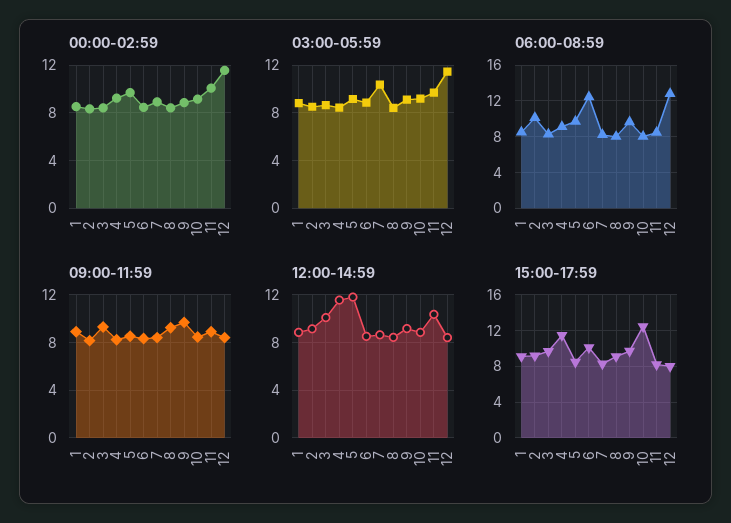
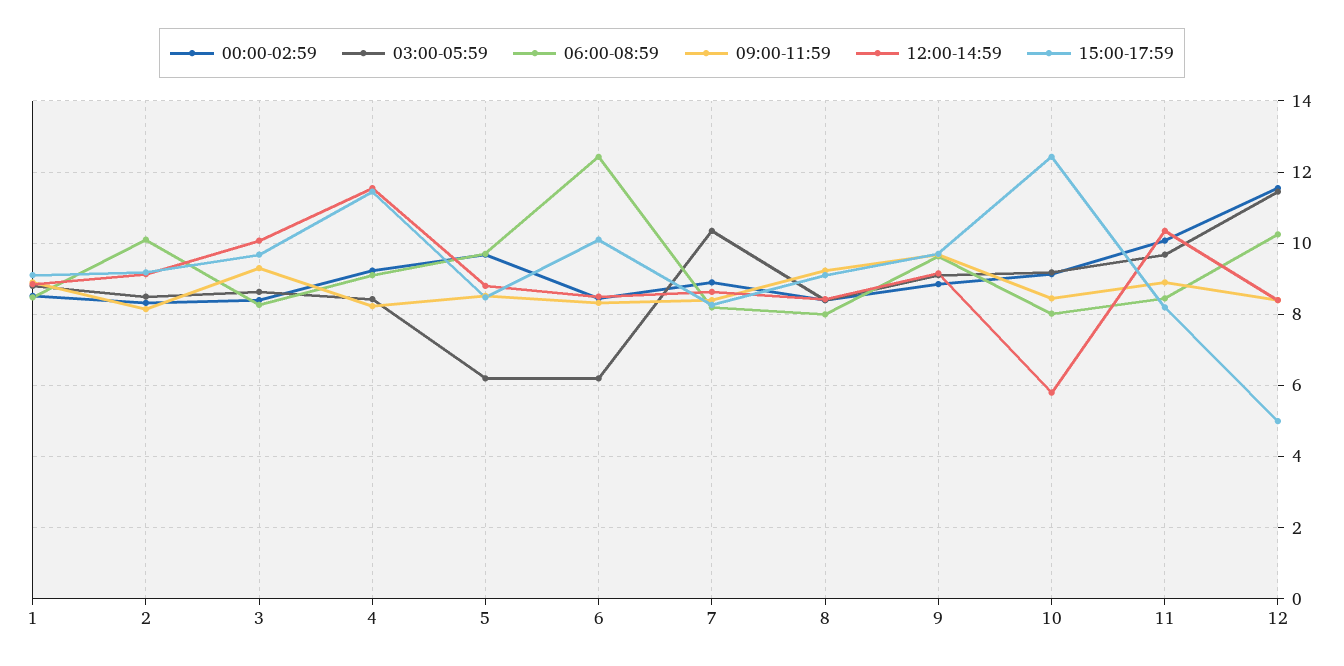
03:00-05:59, 5: 9 -> 6.2
03:00-05:59, 6: 9 -> 6.2
06:00-08:59, 12: 13 -> 10.2
12:00-14:59, 5: 12 -> 8.8
12:00-14:59, 10: 9 -> 5.8
15:00-17:59, 12: 8 -> 5

